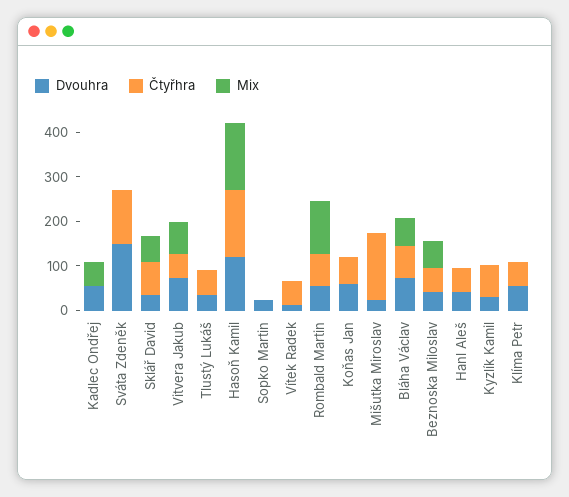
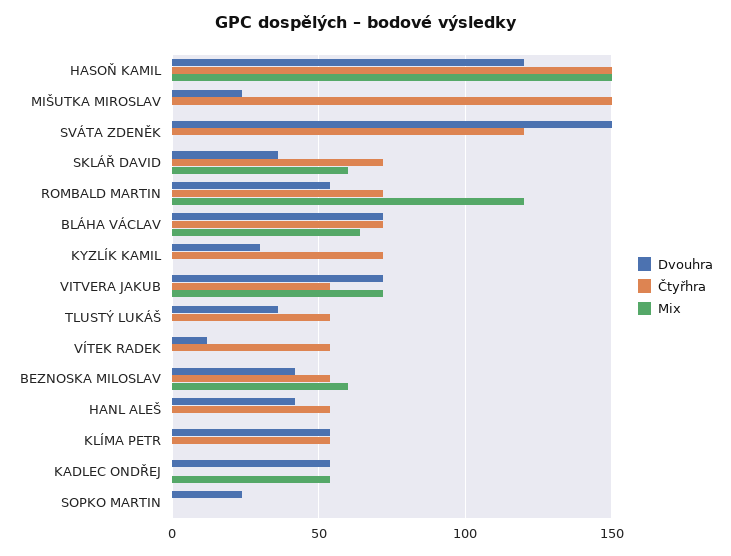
Dvouhra, Koňas Jan: 60 -> none
Čtyřhra, Koňas Jan: 60 -> none
Mix, Koňas Jan: 0 -> none

